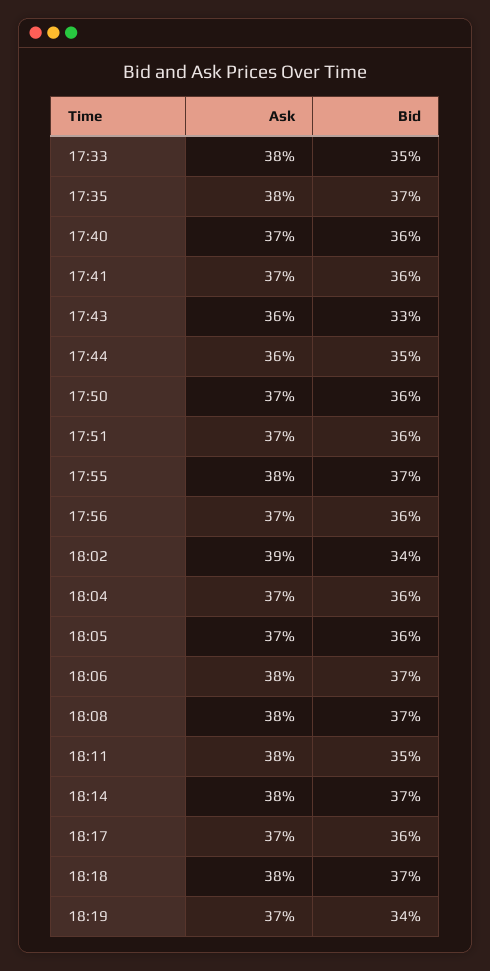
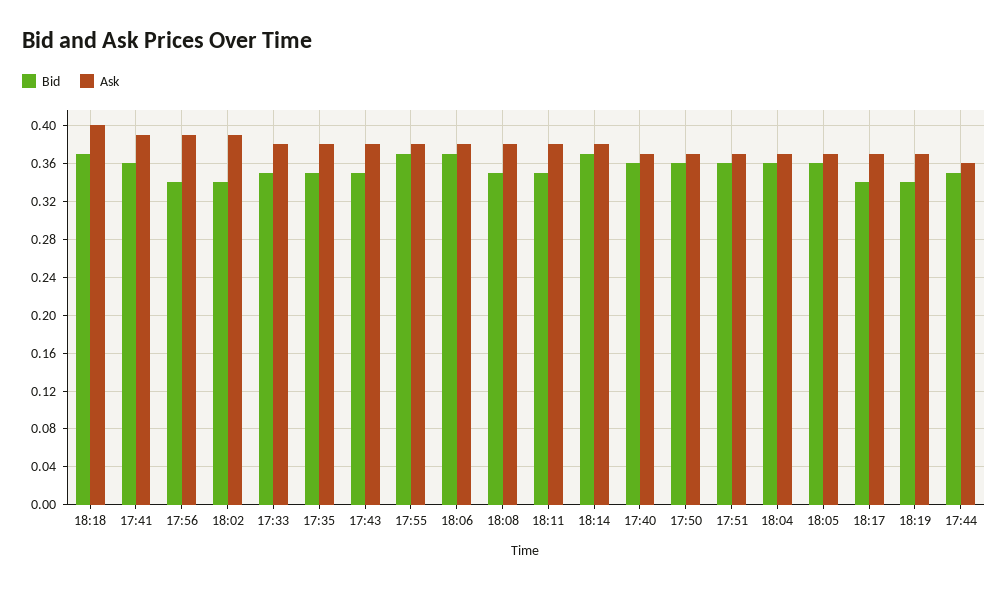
Bid, 17:35: 0.37 -> 0.35
Ask, 17:41: 0.37 -> 0.39
Ask, 17:43: 0.36 -> 0.38
Bid, 17:43: 0.33 -> 0.35
Ask, 17:56: 0.37 -> 0.39
Bid, 17:56: 0.36 -> 0.34
Bid, 18:08: 0.37 -> 0.35
Bid, 18:17: 0.36 -> 0.34
Ask, 18:18: 0.38 -> 0.4

